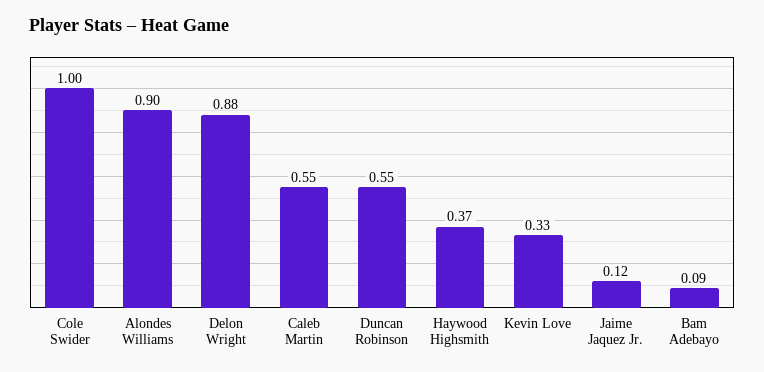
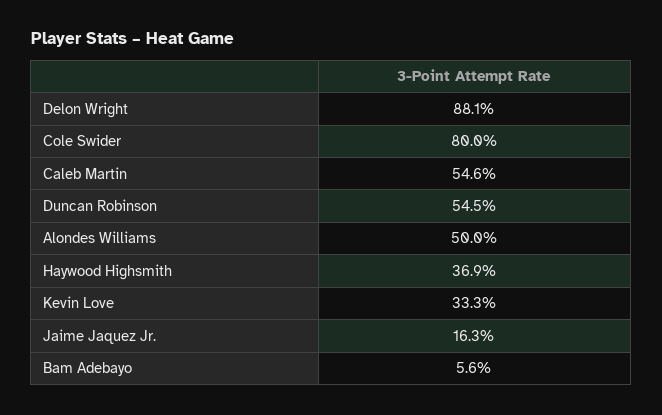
Cole Swider: 1 -> 0.8
Alondes Williams: 0.9 -> 0.5
Jaime Jaquez Jr.: 0.12 -> 0.163
Bam Adebayo: 0.09 -> 0.056

